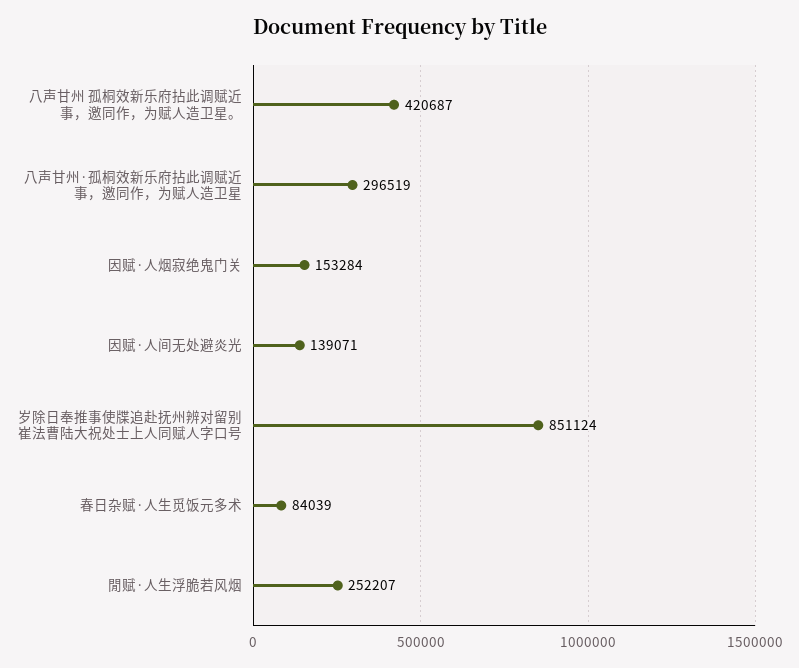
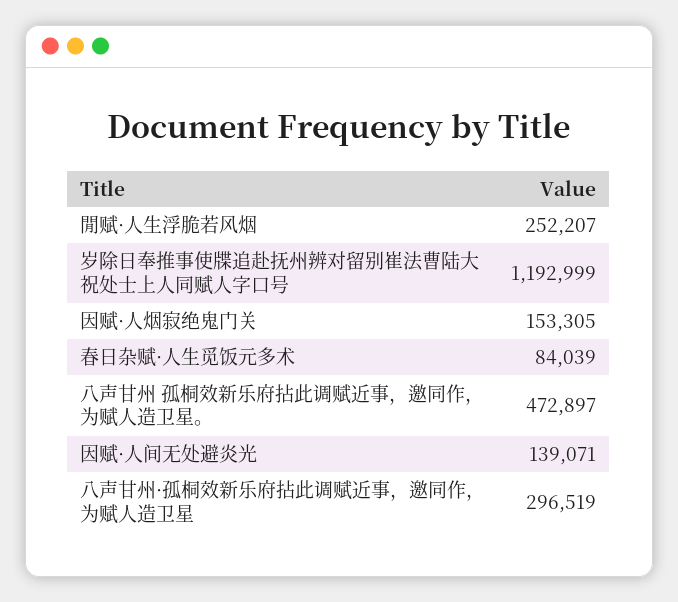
八声甘州 孤桐效新乐府拈此调赋近事，邀同作，为赋人造卫星。: 420687 -> 472897
因赋·人烟寂绝鬼门关: 153284 -> 153305
岁除日奉推事使牒追赴抚州辨对留别崔法曹陆大祝处士上人同赋人字口号: 851124 -> 1192999

